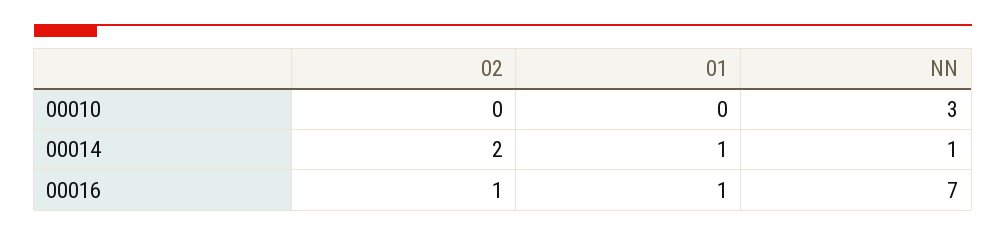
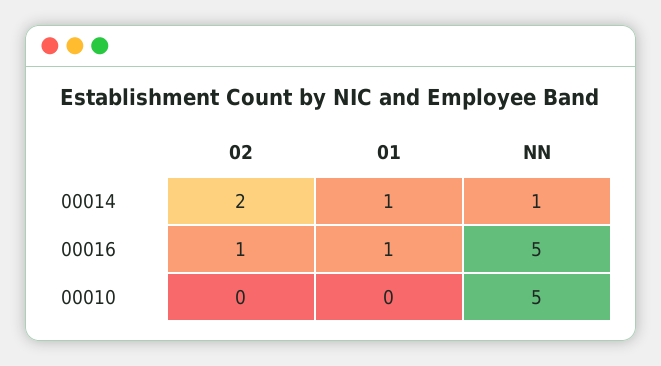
NN, 00010: 3 -> 5
NN, 00016: 7 -> 5

